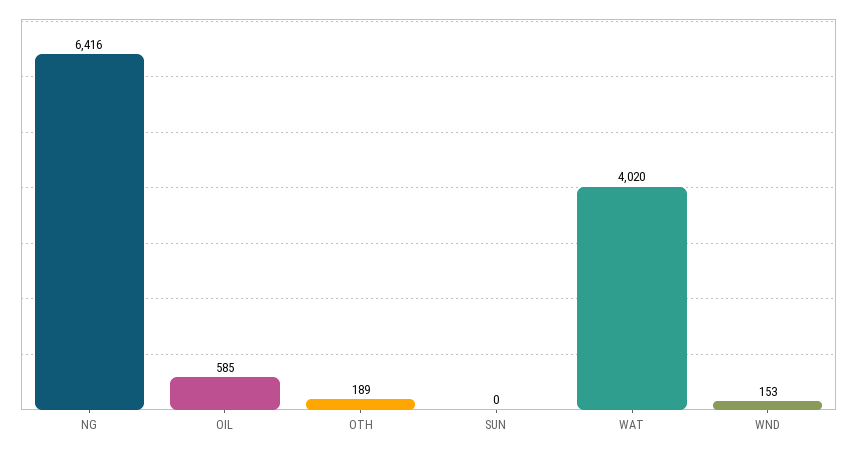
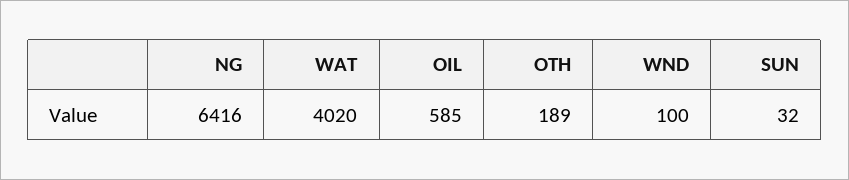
SUN: 0 -> 32
WND: 153 -> 100

